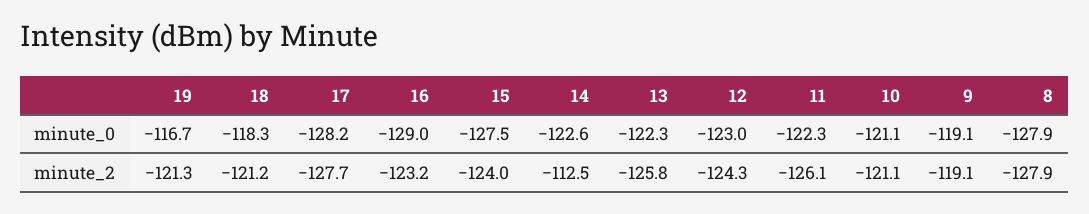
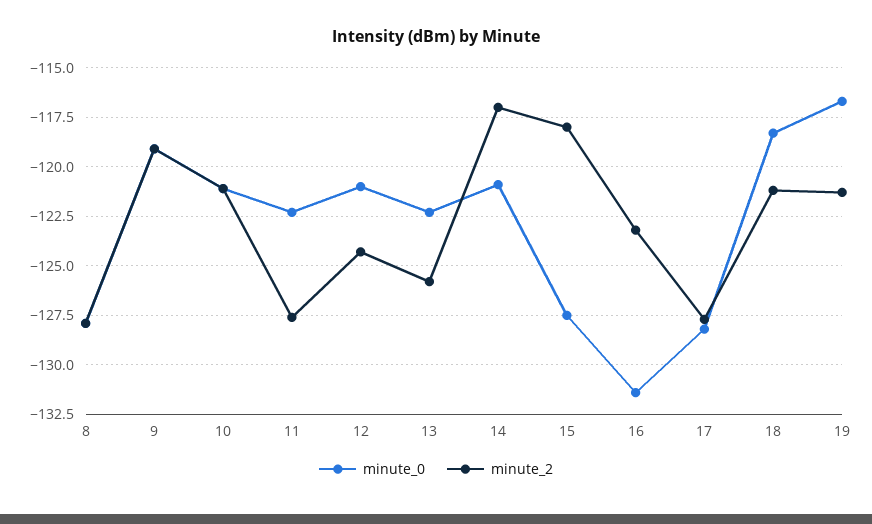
minute_0, 16: -129 -> -131.5
minute_0, 14: -122.6 -> -121
minute_0, 12: -123 -> -121
minute_2, 15: -124 -> -118
minute_2, 14: -112.5 -> -117
minute_2, 11: -126.1 -> -127.5

